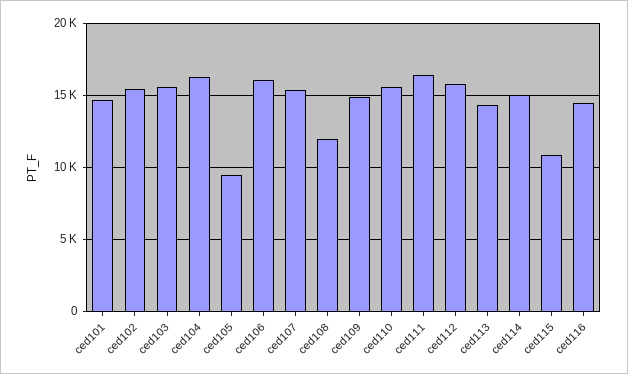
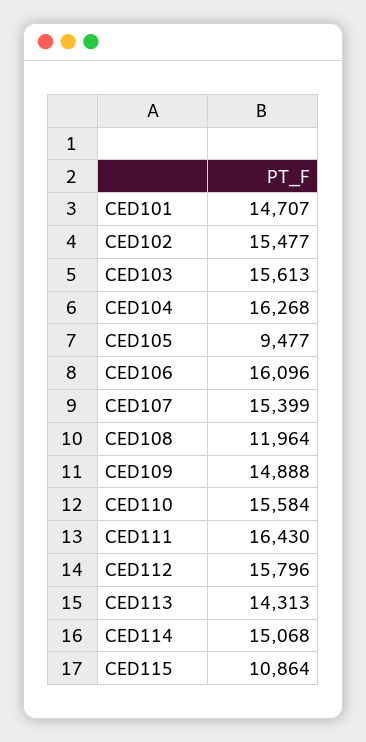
ced116: 14500 -> none

